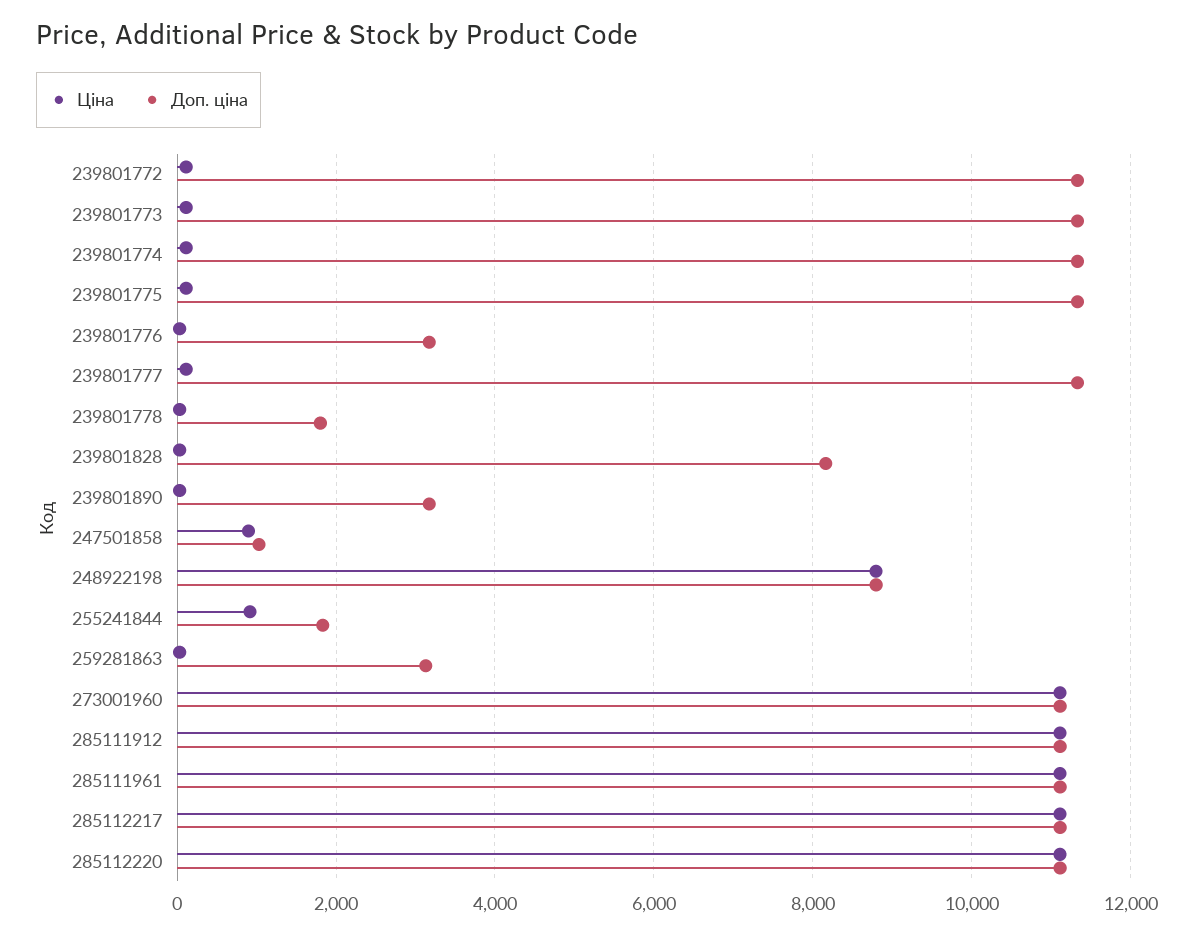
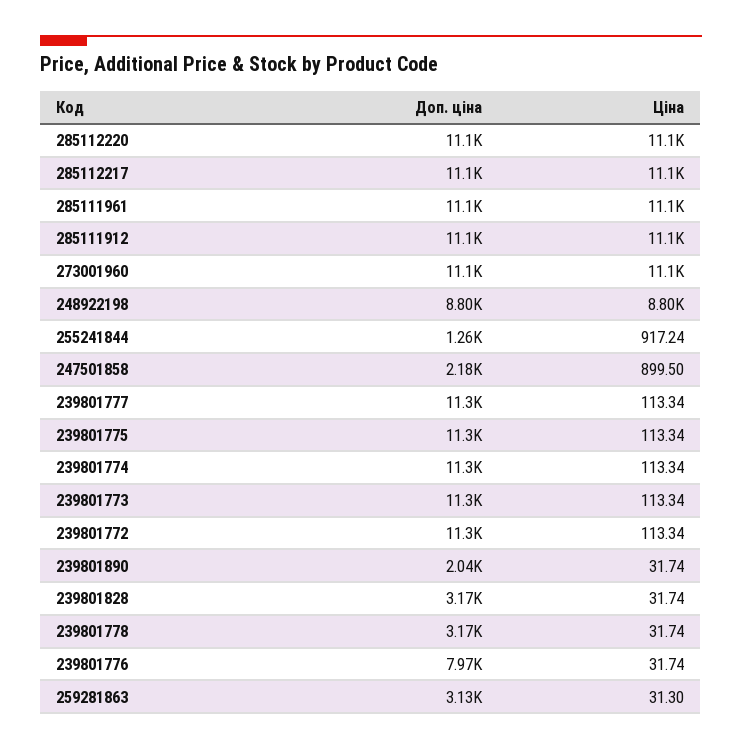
Доп. ціна, 239801776: 3200 -> 7970
Доп. ціна, 239801778: 1800 -> 3170
Доп. ціна, 239801828: 8200 -> 3170
Доп. ціна, 239801890: 3200 -> 2040
Доп. ціна, 247501858: 1000 -> 2180
Доп. ціна, 255241844: 1800 -> 1260

